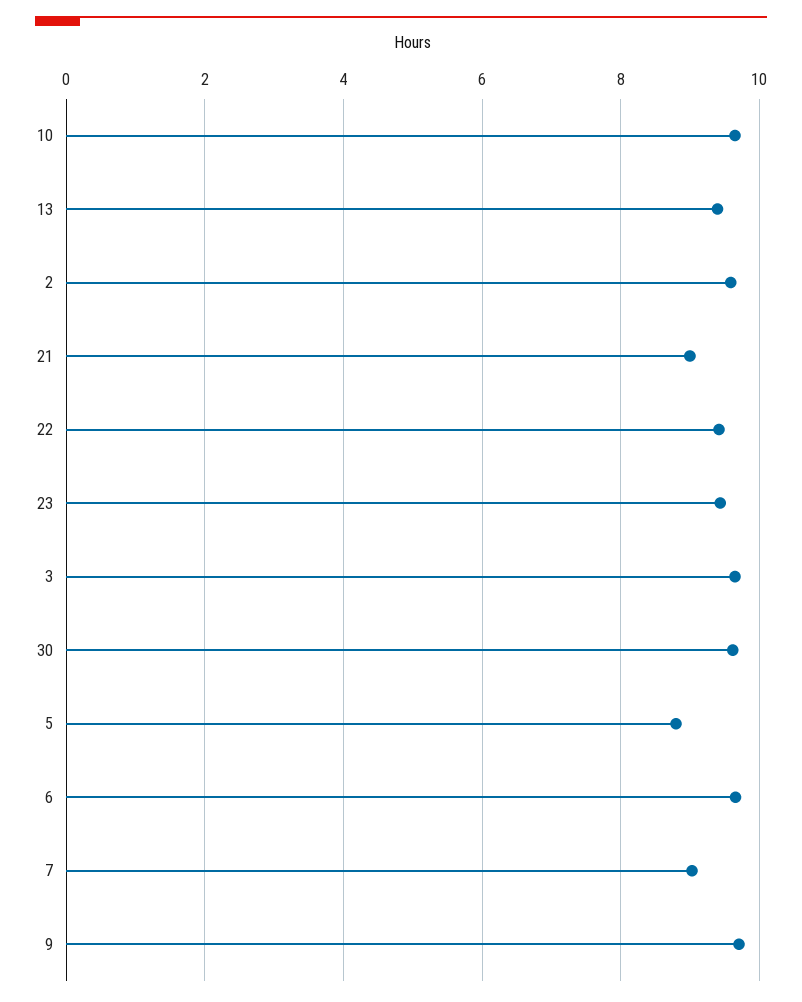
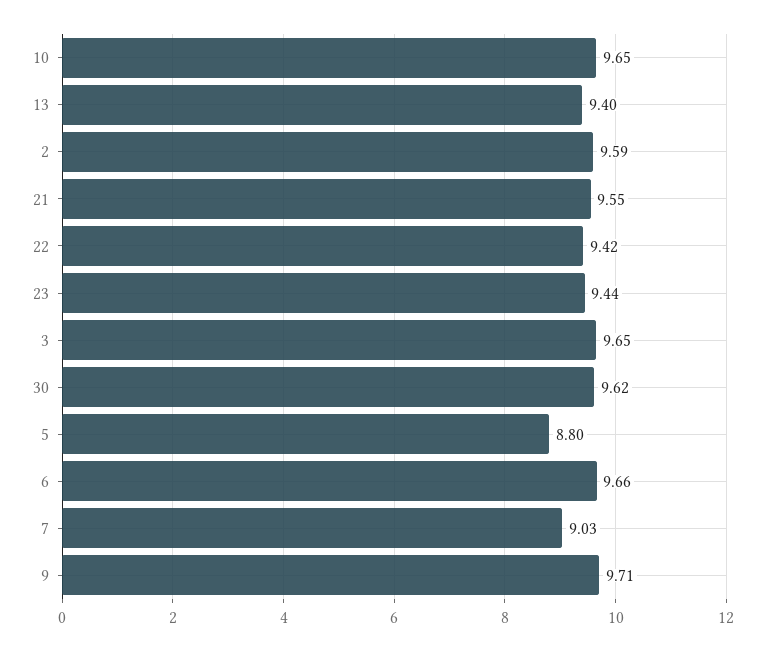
21: 9 -> 9.55

